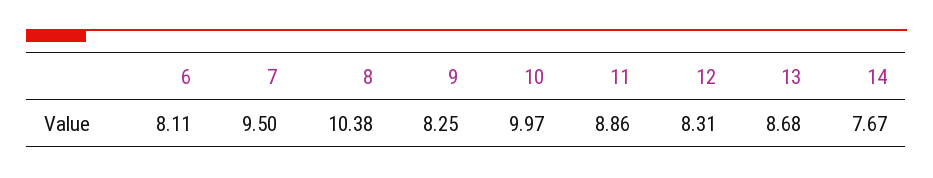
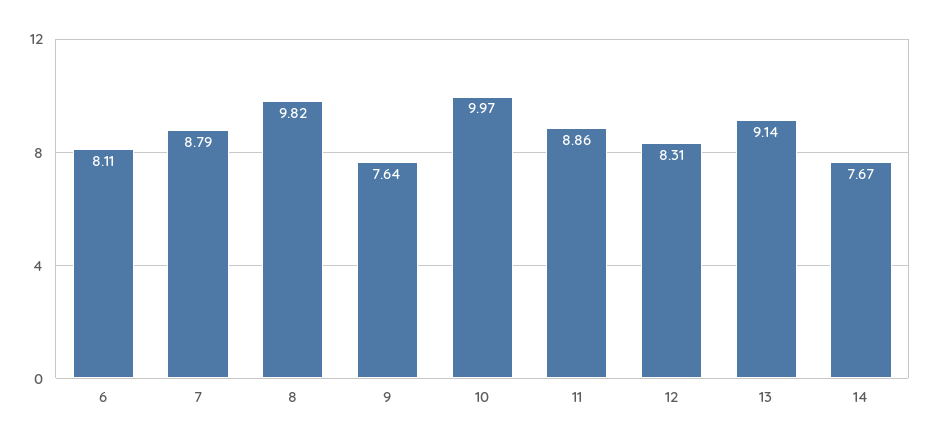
7: 9.5 -> 8.79
8: 10.38 -> 9.82
9: 8.25 -> 7.64
13: 8.68 -> 9.14

